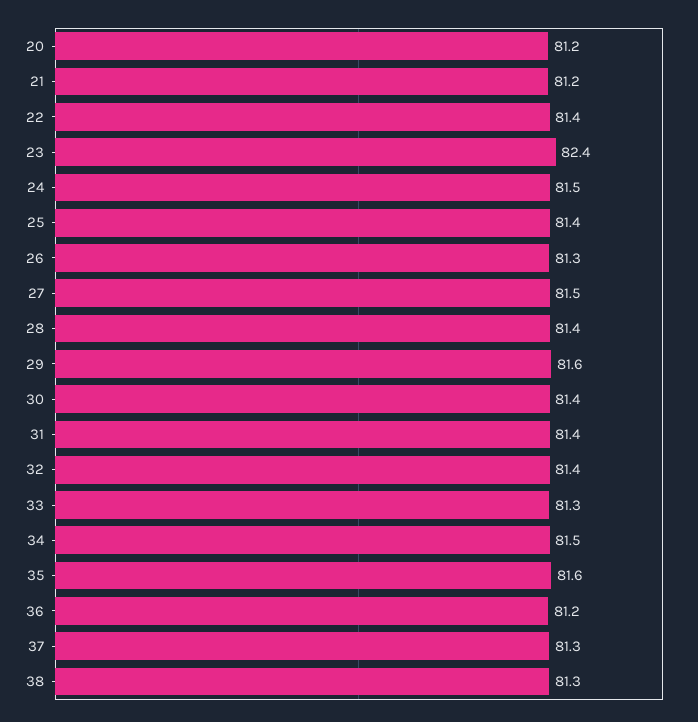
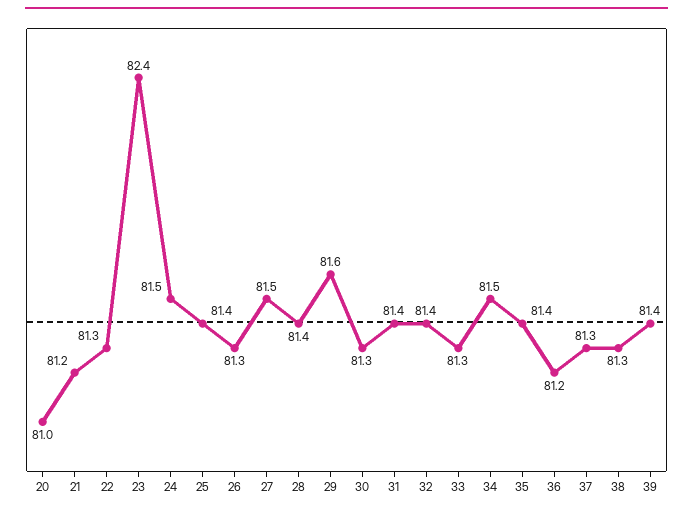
20: 81.2 -> 81
22: 81.4 -> 81.3
30: 81.4 -> 81.3
35: 81.6 -> 81.4
39: none -> 81.4

